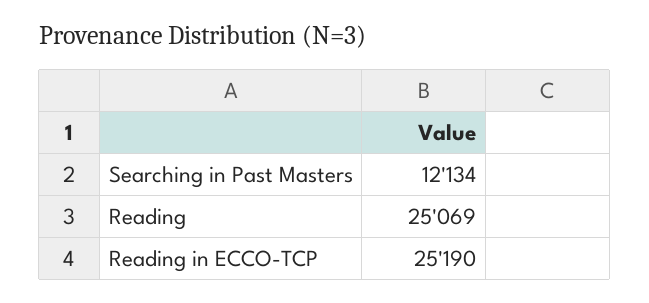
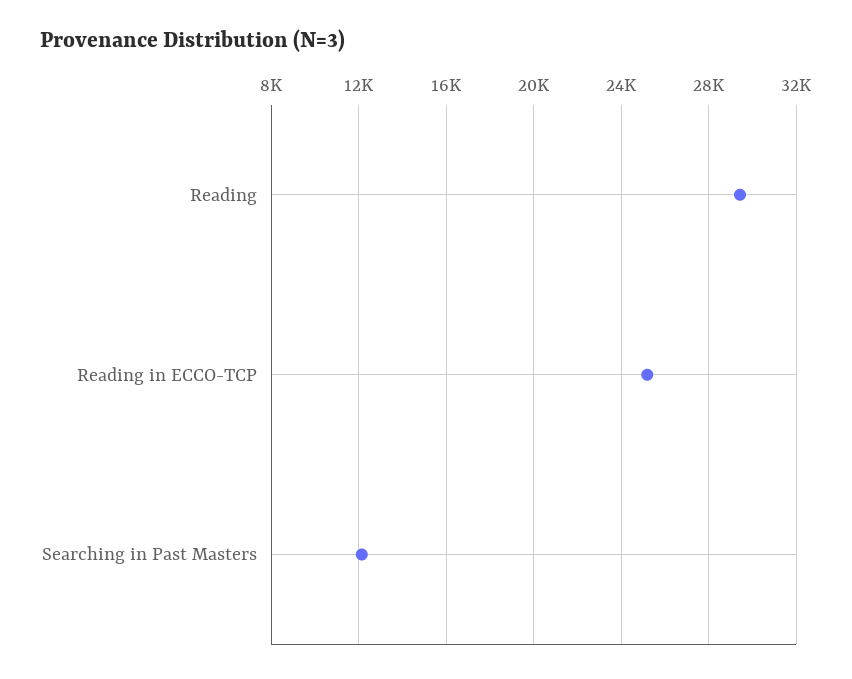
Reading: 25069 -> 29500

